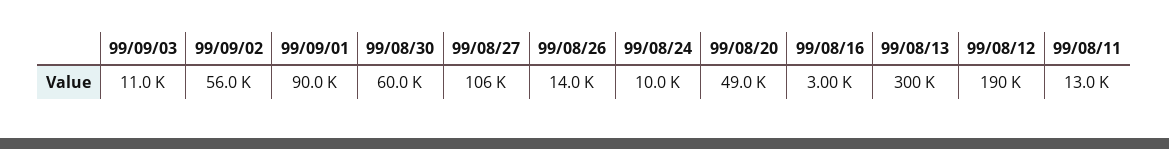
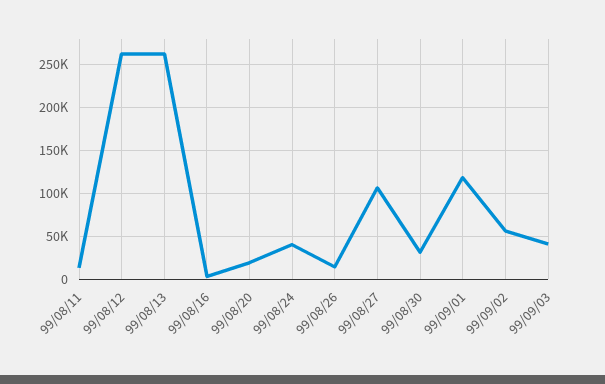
99/09/03: 11000 -> 40000
99/09/01: 90000 -> 120000
99/08/30: 60000 -> 30000
99/08/24: 10000 -> 40000
99/08/20: 49000 -> 20000
99/08/13: 300000 -> 260000
99/08/12: 190000 -> 260000

